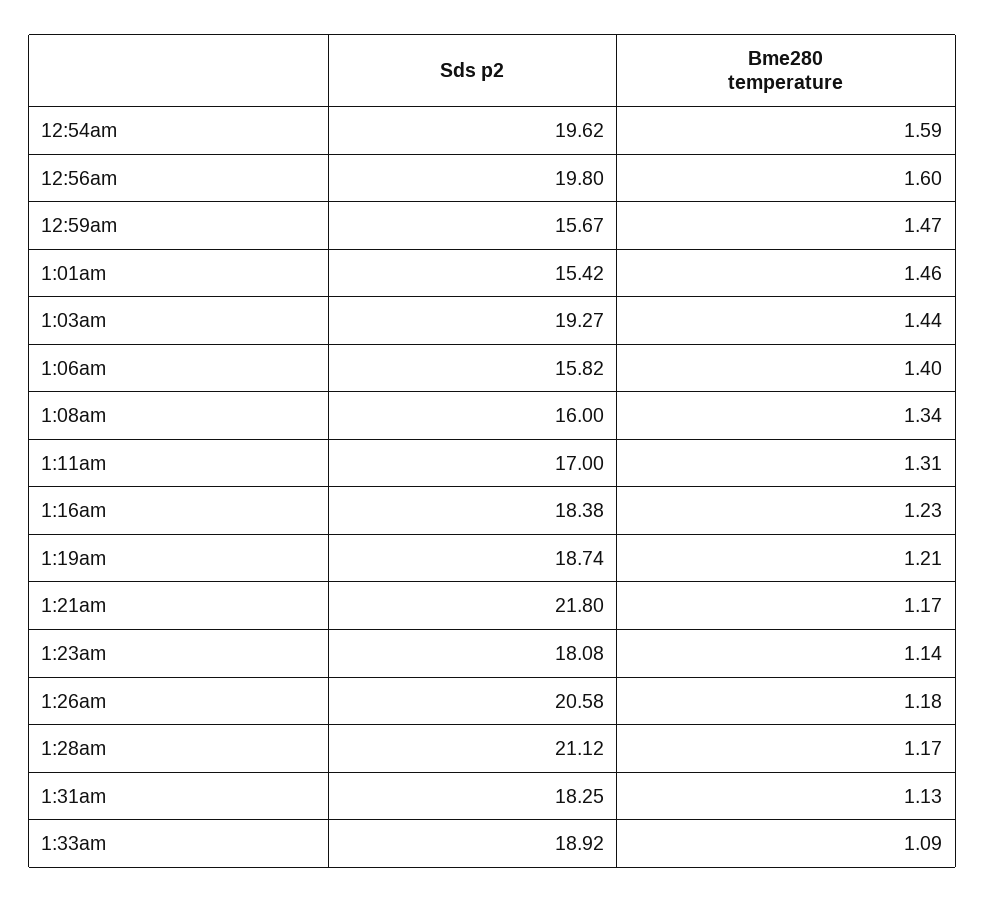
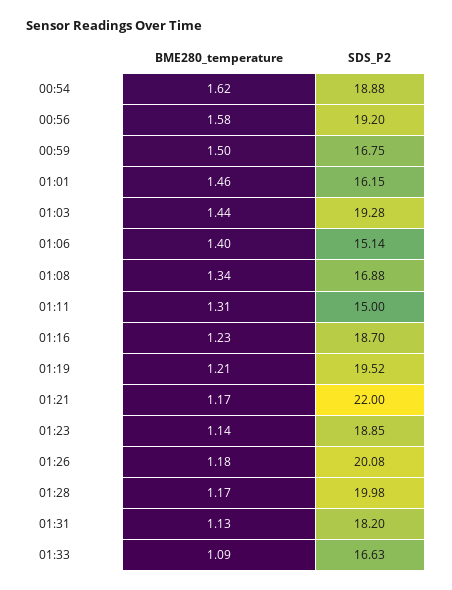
Sds p2, 12:54am: 19.62 -> 18.88
Bme280 temperature, 12:54am: 1.59 -> 1.62
Sds p2, 12:56am: 19.8 -> 19.2
Bme280 temperature, 12:56am: 1.6 -> 1.58
Sds p2, 12:59am: 15.67 -> 16.75
Bme280 temperature, 12:59am: 1.47 -> 1.5
Sds p2, 1:01am: 15.42 -> 16.15
Sds p2, 1:03am: 19.27 -> 19.28
Sds p2, 1:06am: 15.82 -> 15.14
Sds p2, 1:08am: 16 -> 16.88
Sds p2, 1:11am: 17 -> 15
Sds p2, 1:16am: 18.38 -> 18.7
Sds p2, 1:19am: 18.74 -> 19.52
Sds p2, 1:21am: 21.8 -> 22
Sds p2, 1:23am: 18.08 -> 18.85
Sds p2, 1:26am: 20.58 -> 20.08
Sds p2, 1:28am: 21.12 -> 19.98
Sds p2, 1:31am: 18.25 -> 18.2
Sds p2, 1:33am: 18.92 -> 16.63

